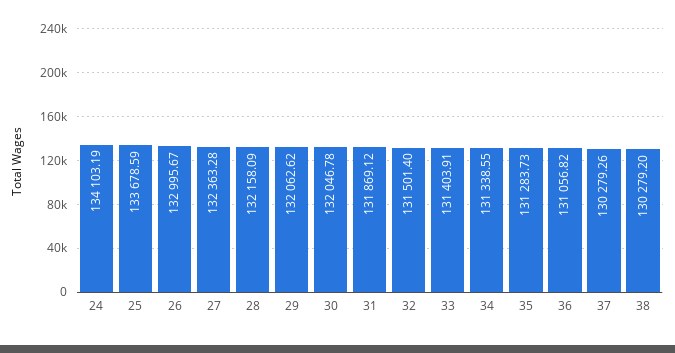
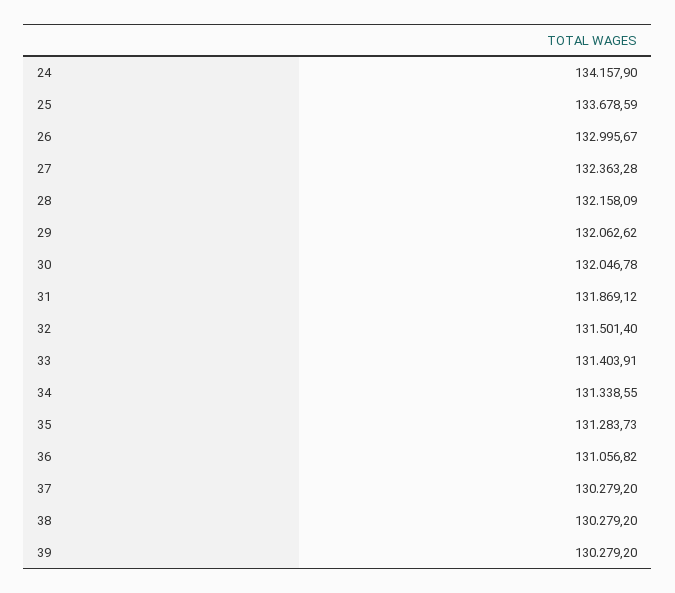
24: 134103.19 -> 134157.9
37: 130279.26 -> 130279.2
39: none -> 130279.2

